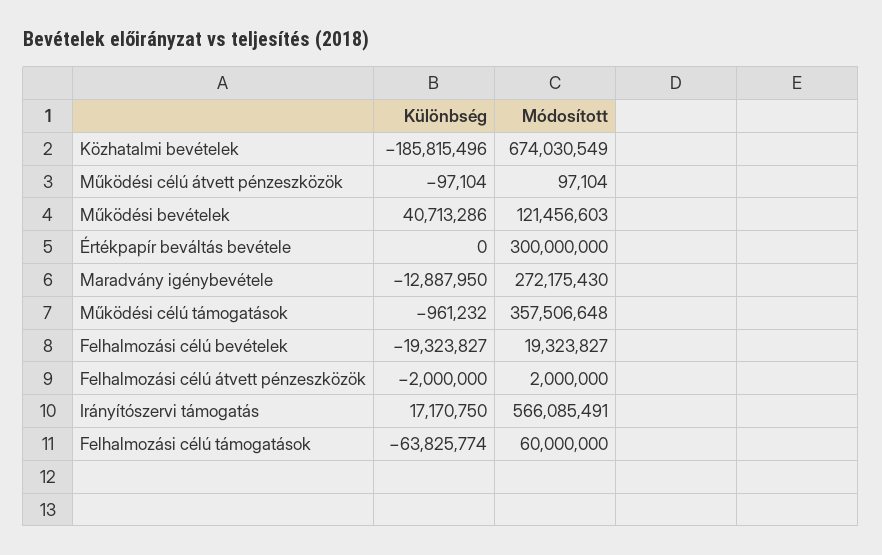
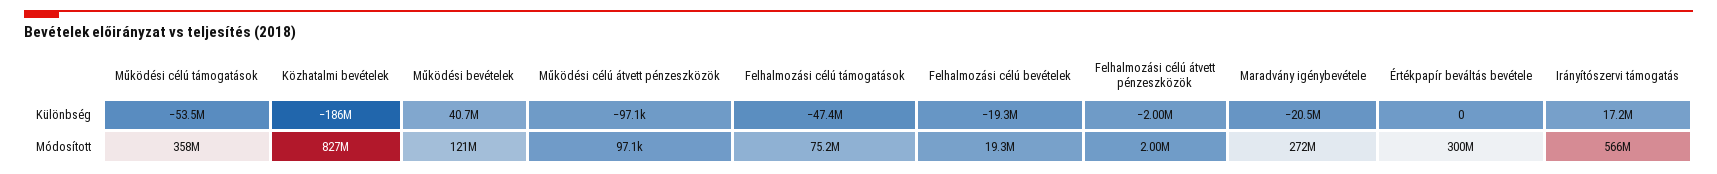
Módosított, Közhatalmi bevételek: 674030549 -> 827000000
Különbség, Maradvány igénybevétele: -12887950 -> -20500000
Különbség, Működési célú támogatások: -961232 -> -53500000
Különbség, Felhalmozási célú támogatások: -63825774 -> -47400000
Módosított, Felhalmozási célú támogatások: 60000000 -> 75200000

